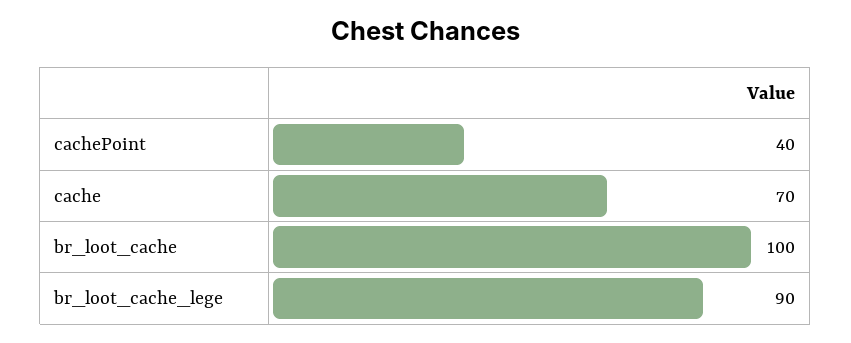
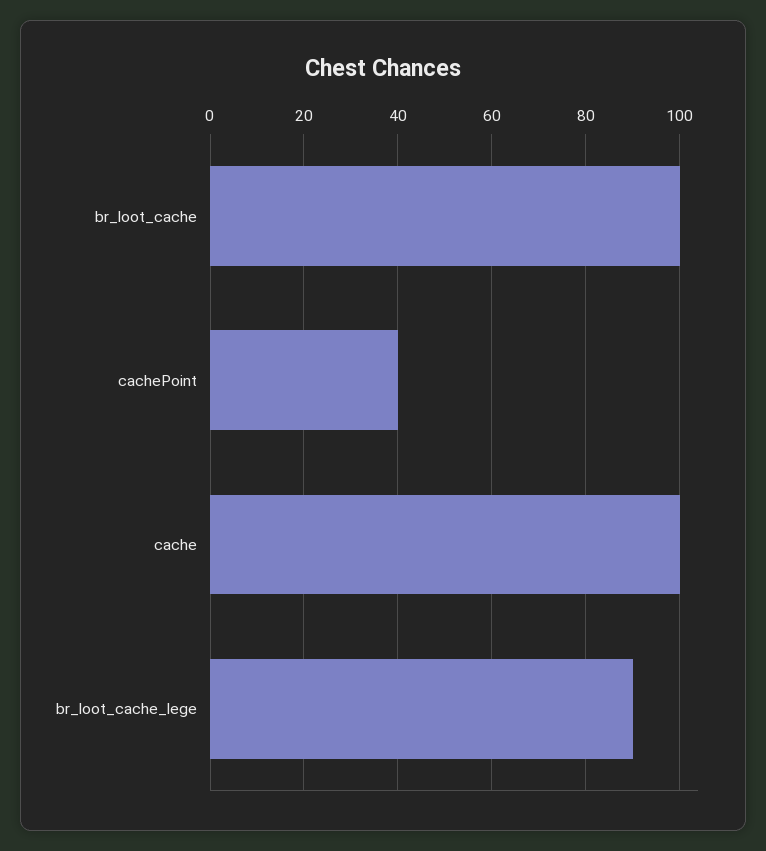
cache: 70 -> 100

